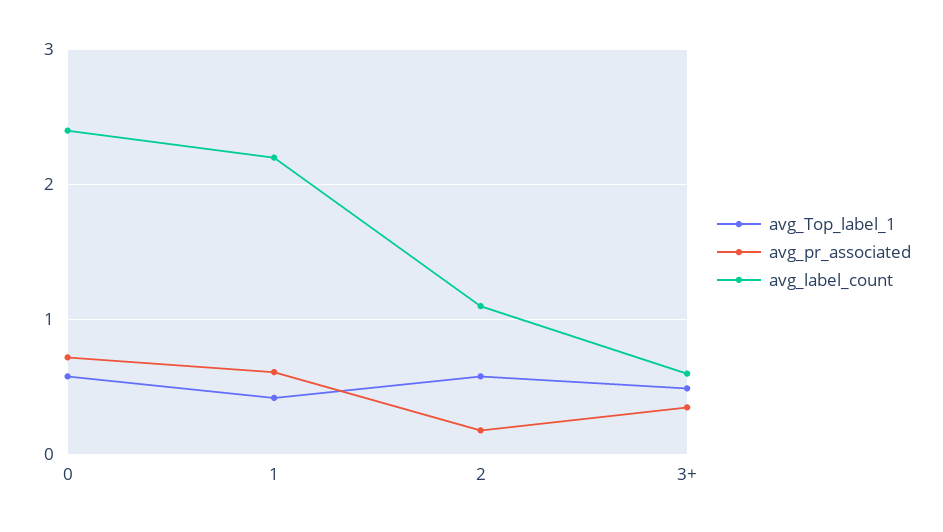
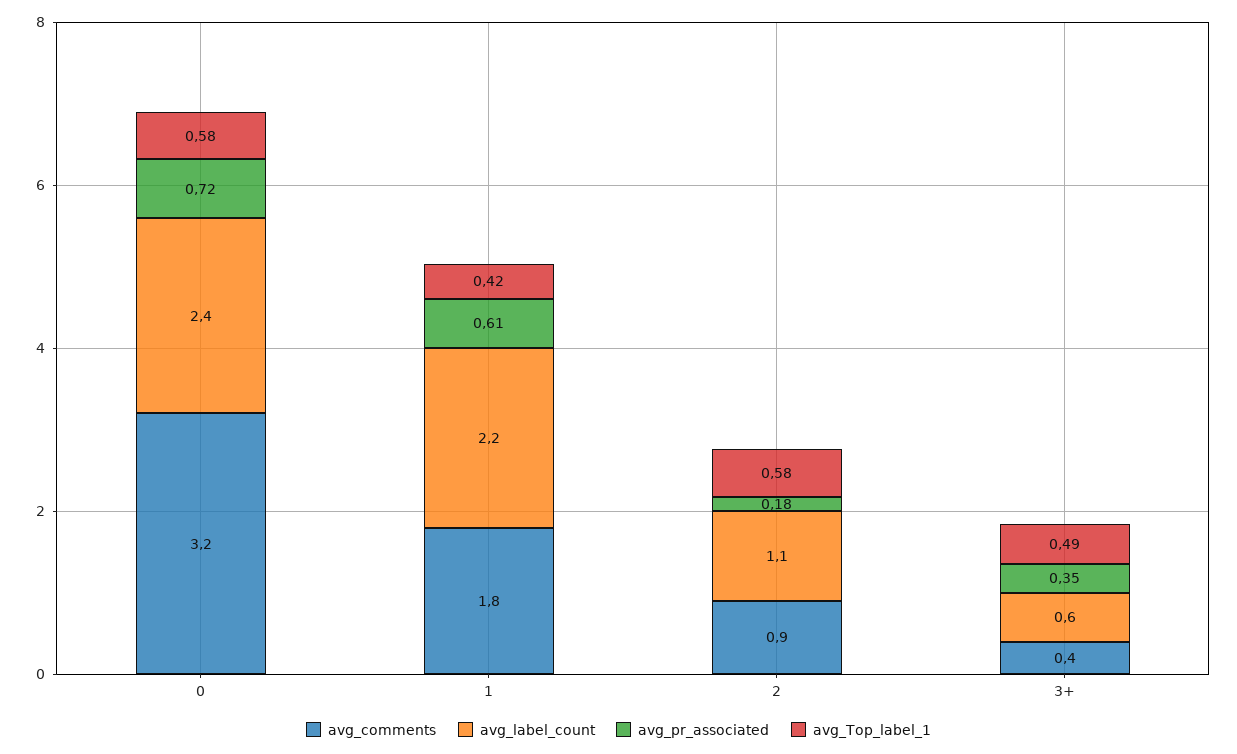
avg_comments, 0: none -> 3.2
avg_comments, 1: none -> 1.8
avg_comments, 2: none -> 0.9
avg_comments, 3+: none -> 0.4

